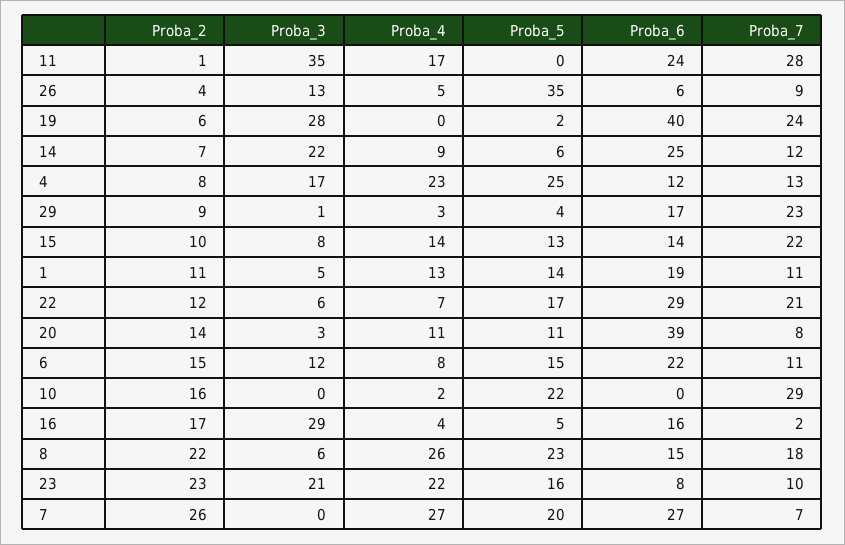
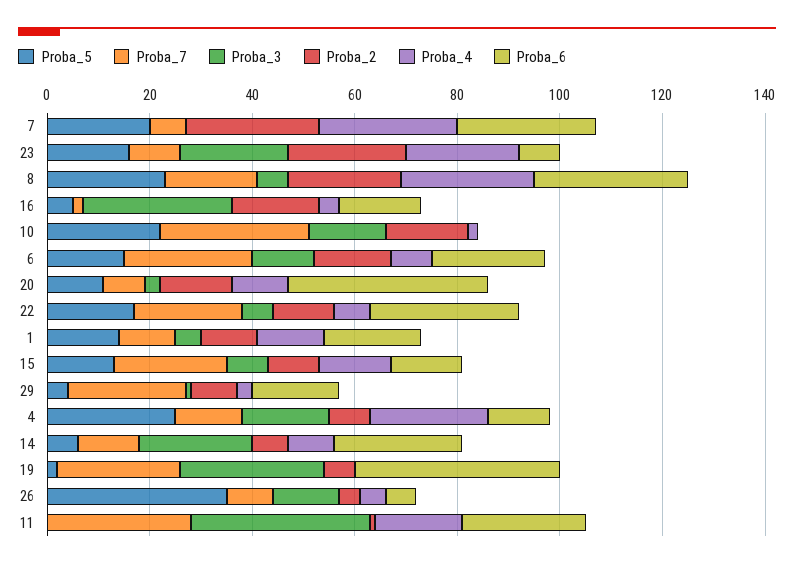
Proba_7, 6: 11 -> 25
Proba_3, 10: 0 -> 15
Proba_6, 8: 15 -> 30

